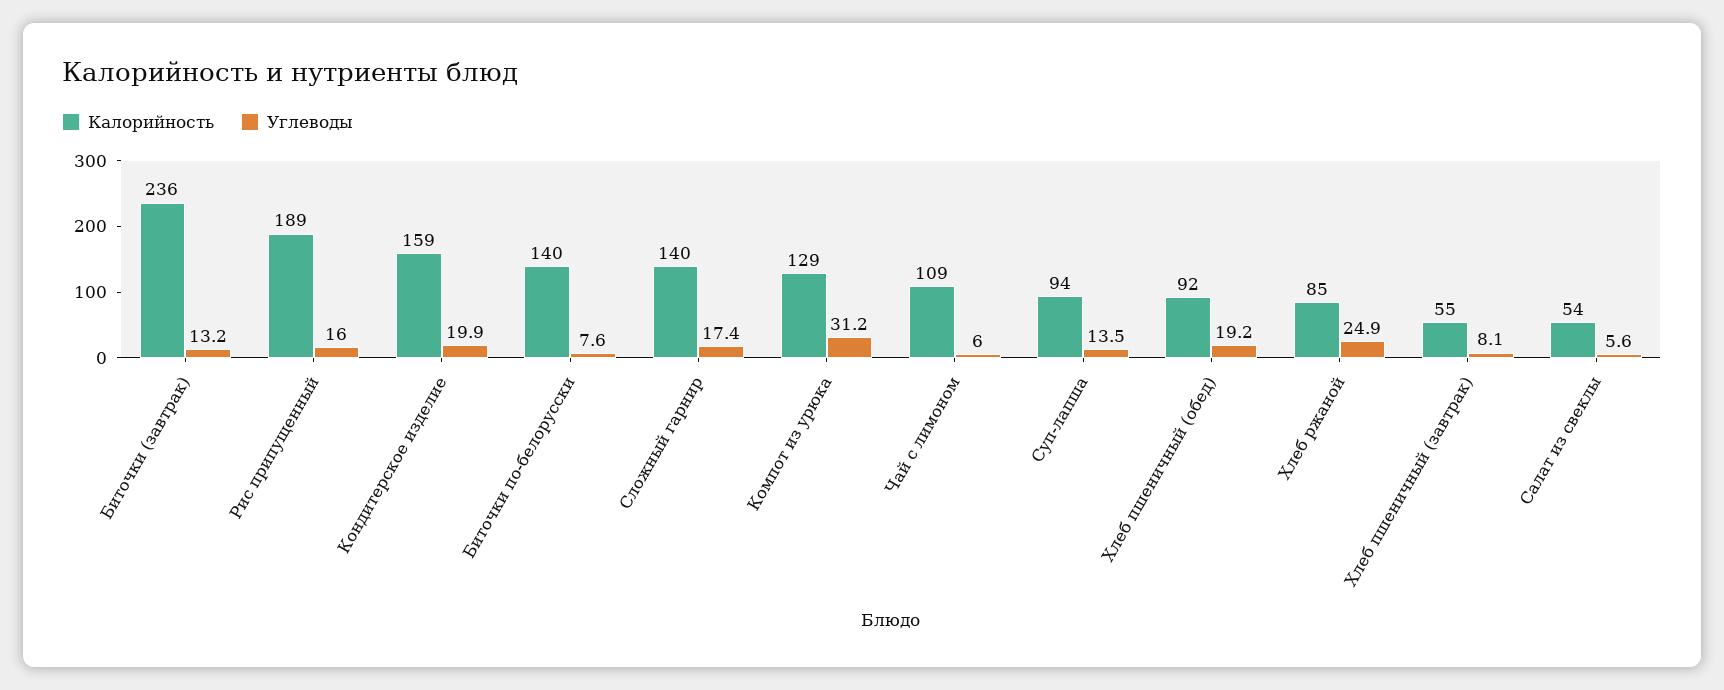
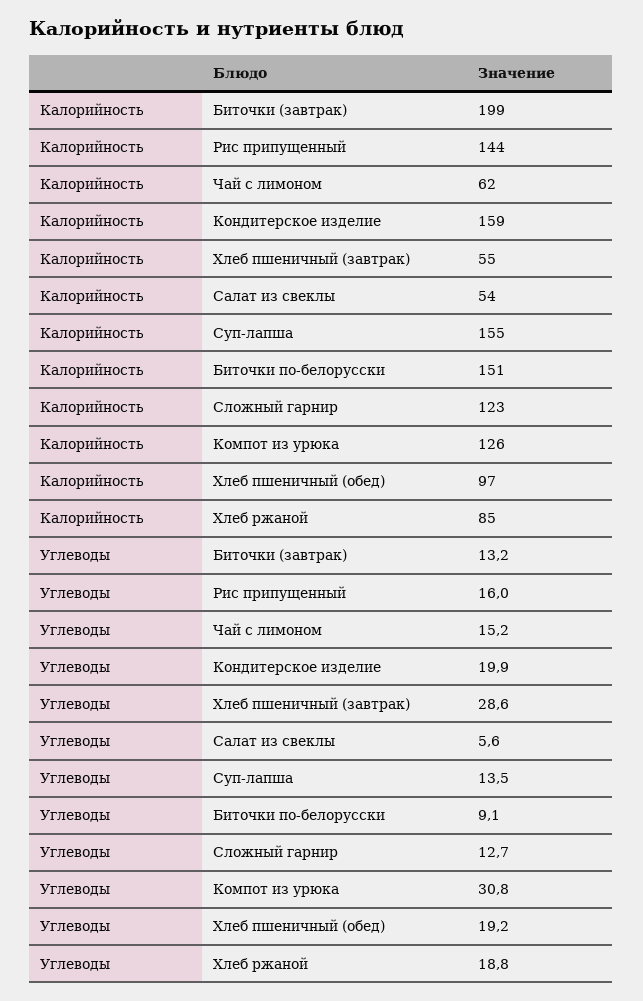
Калорийность, Биточки (завтрак): 236 -> 199
Калорийность, Рис припущенный: 189 -> 144
Калорийность, Биточки по-белорусски: 140 -> 151
Углеводы, Биточки по-белорусски: 7.6 -> 9.1
Калорийность, Сложный гарнир: 140 -> 123
Углеводы, Сложный гарнир: 17.4 -> 12.7
Калорийность, Компот из урюка: 129 -> 126
Углеводы, Компот из урюка: 31.2 -> 30.8
Калорийность, Чай с лимоном: 109 -> 62
Углеводы, Чай с лимоном: 6 -> 15.2
Калорийность, Суп-лапша: 94 -> 155
Калорийность, Хлеб пшеничный (обед): 92 -> 97
Углеводы, Хлеб ржаной: 24.9 -> 18.8
Углеводы, Хлеб пшеничный (завтрак): 8.1 -> 28.6

